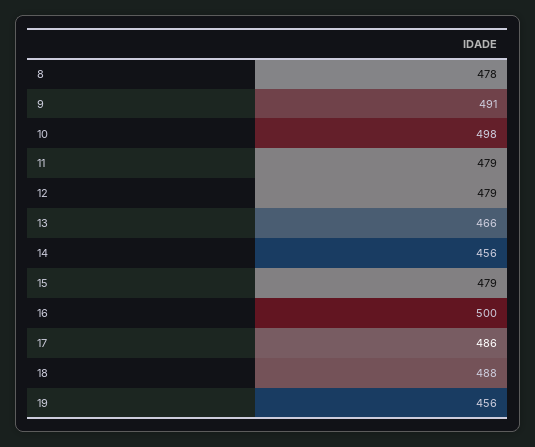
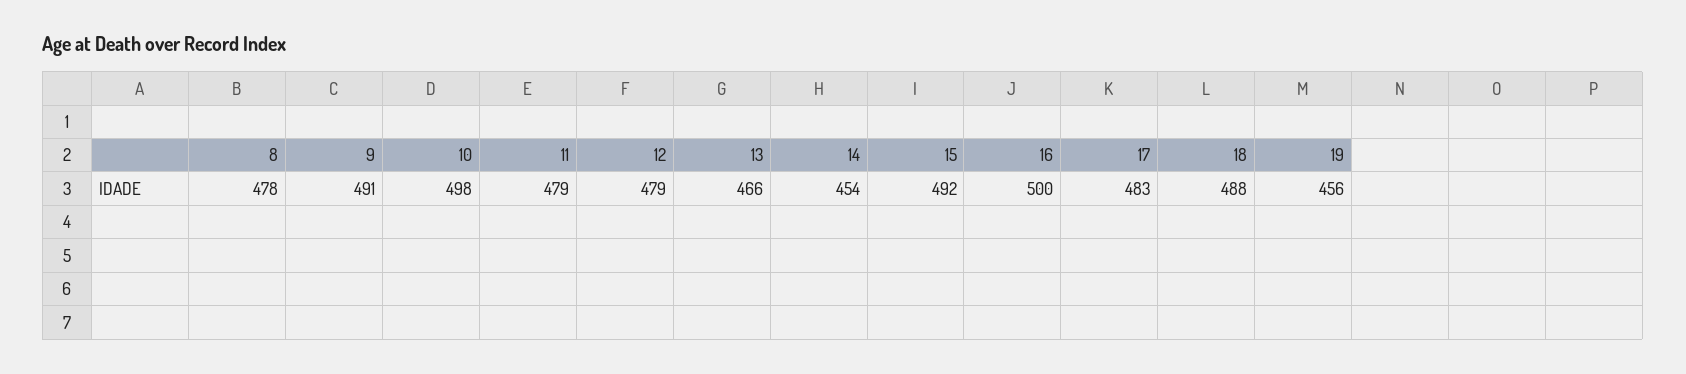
14: 456 -> 454
15: 479 -> 492
17: 486 -> 483

